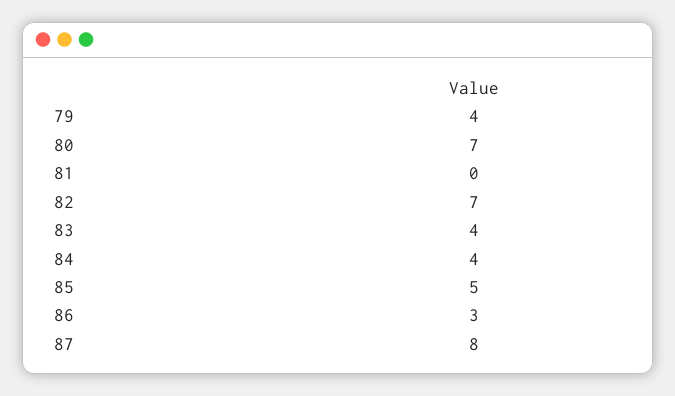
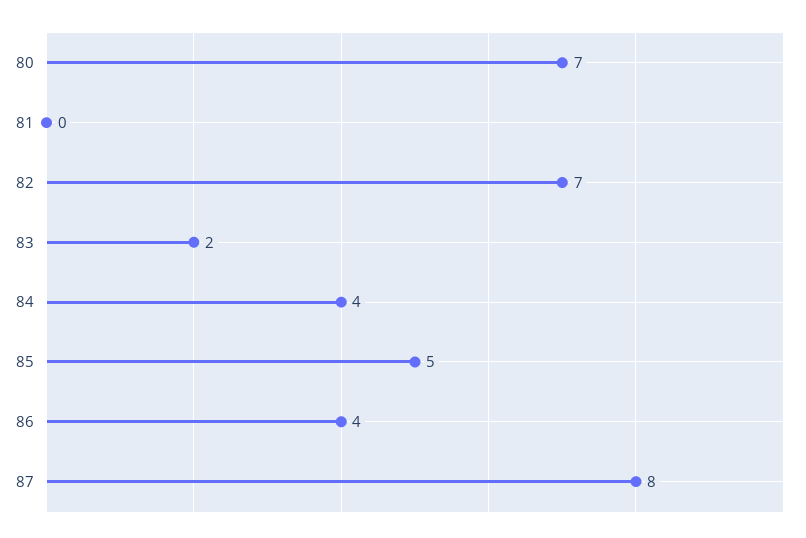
79: 4 -> none
83: 4 -> 2
86: 3 -> 4

